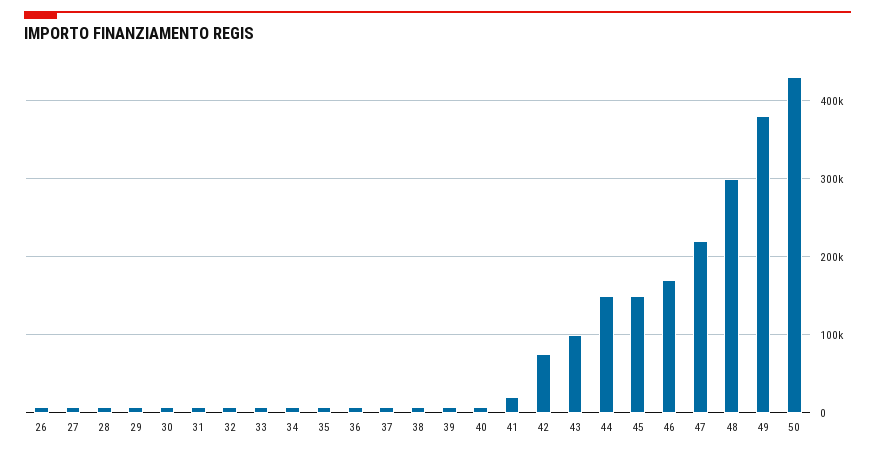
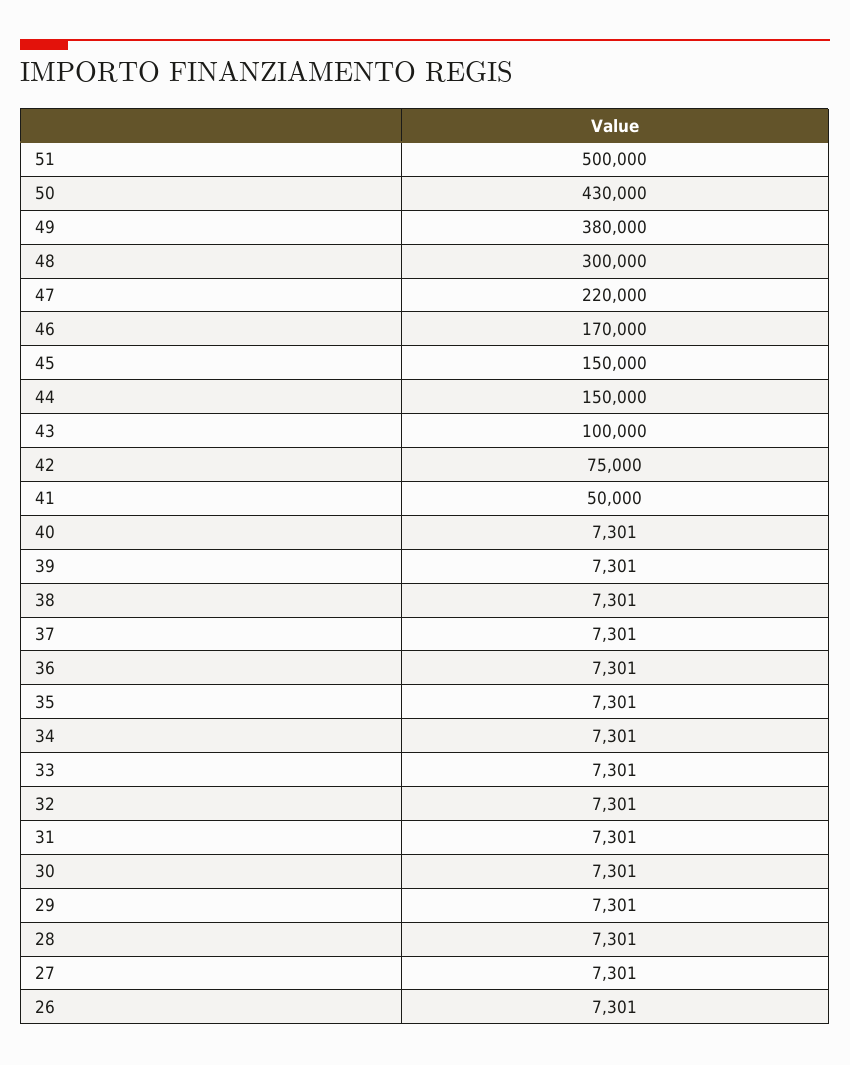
41: 20000 -> 50000
51: none -> 500000

